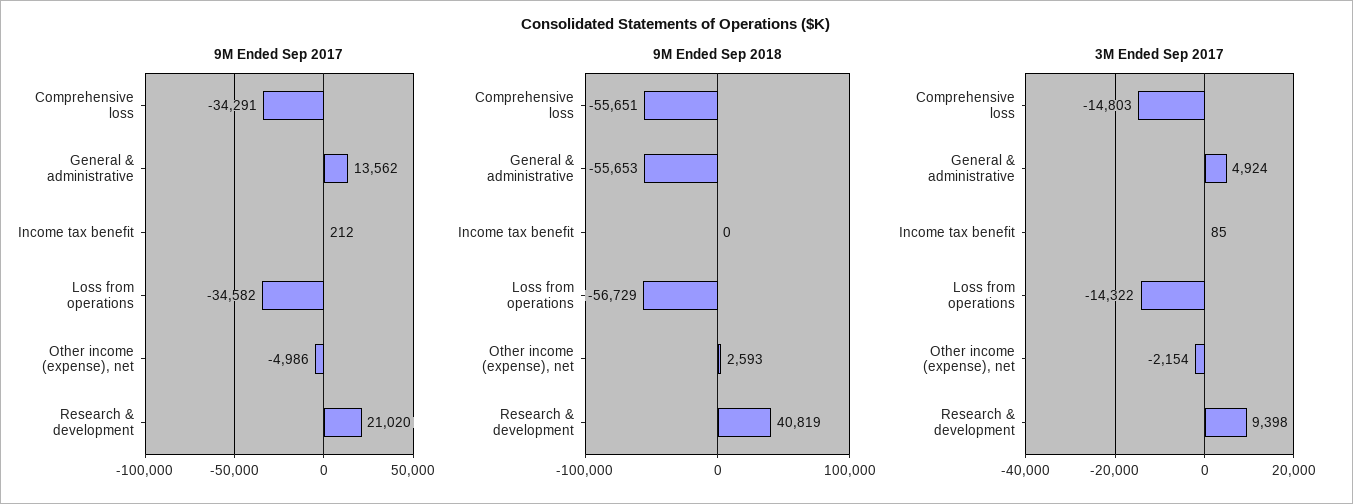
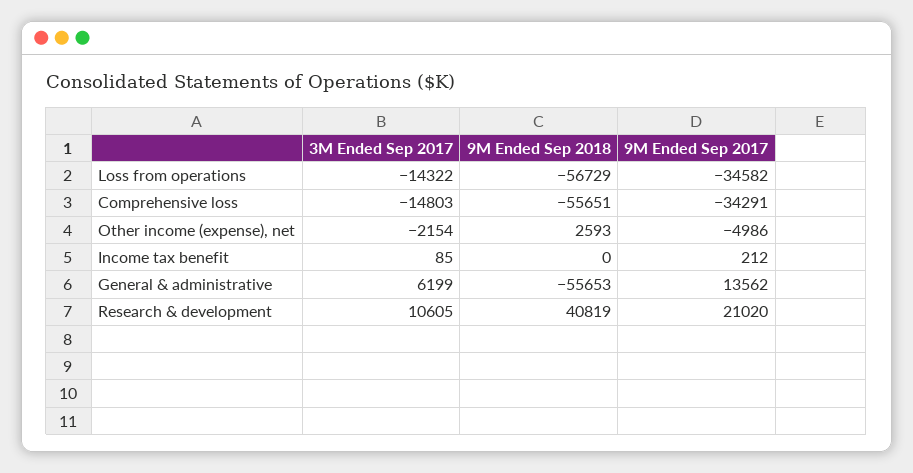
3M Ended Sep 2017, General & administrative: 4924 -> 6199
3M Ended Sep 2017, Research & development: 9398 -> 10605

